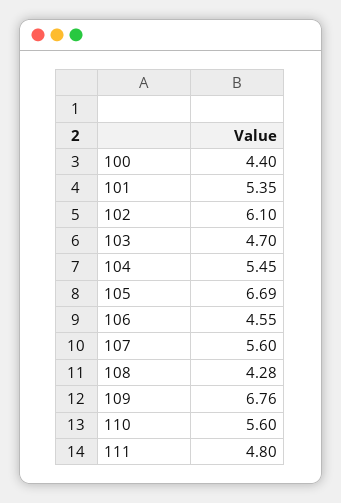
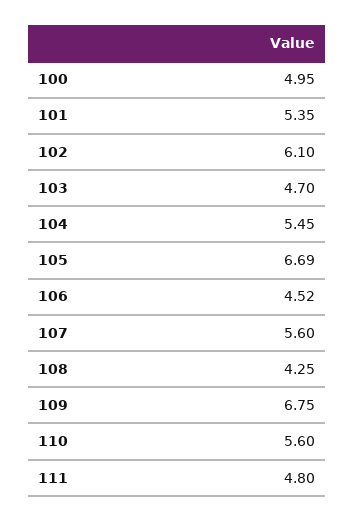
100: 4.4 -> 4.95
106: 4.55 -> 4.52
108: 4.28 -> 4.25
109: 6.76 -> 6.75

